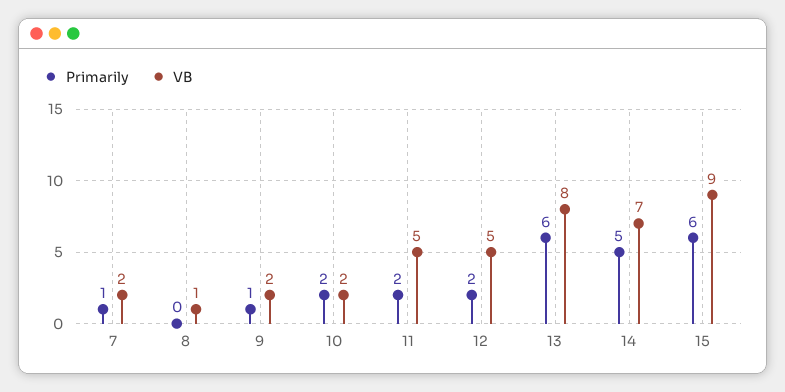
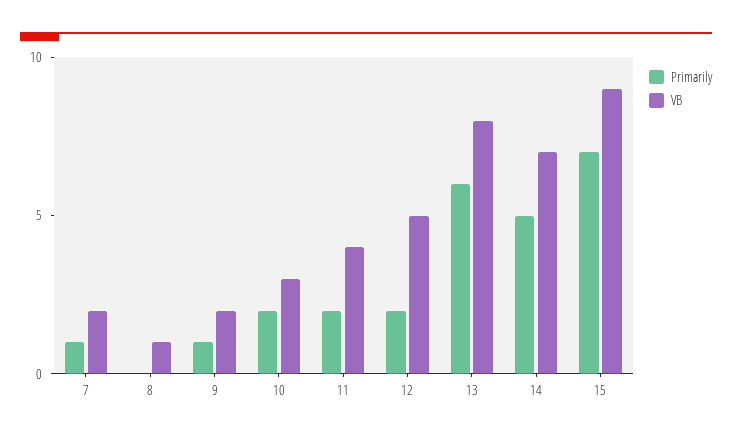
VB, 10: 2 -> 3
VB, 11: 5 -> 4
Primarily, 15: 6 -> 7

